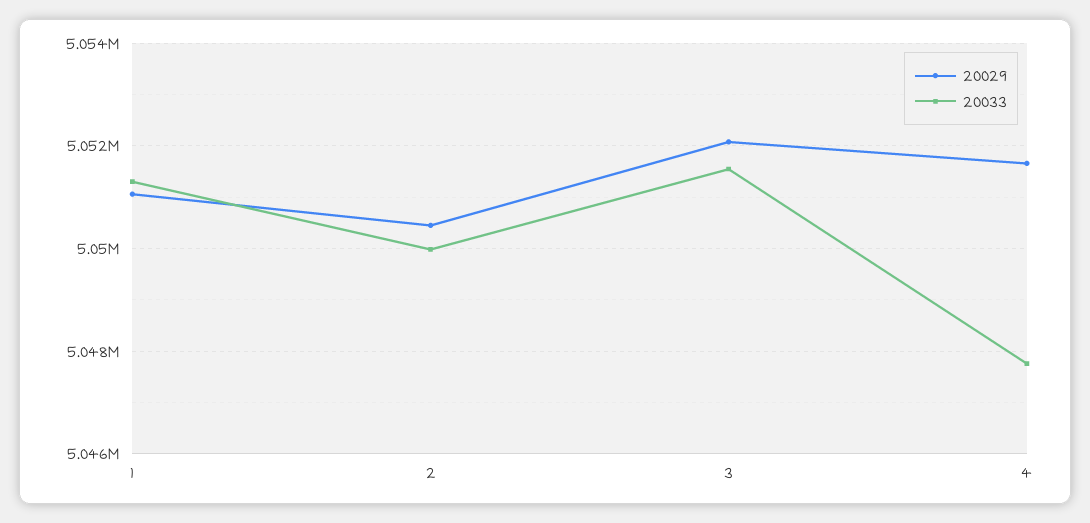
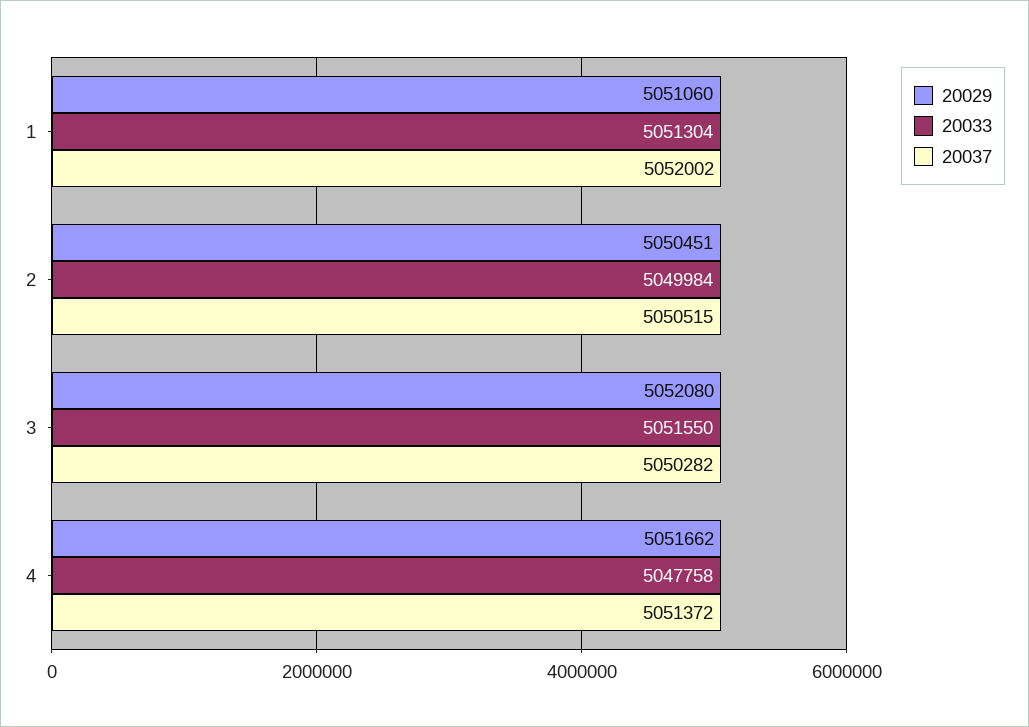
20037, 1: none -> 5052002
20037, 2: none -> 5050515
20037, 3: none -> 5050282
20037, 4: none -> 5051372

